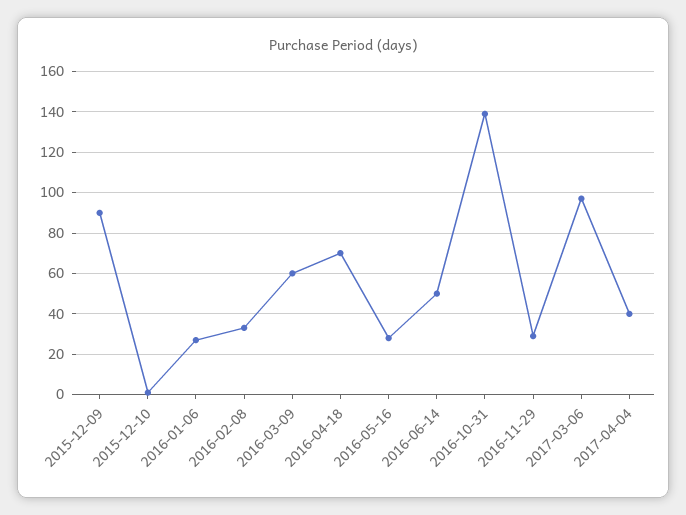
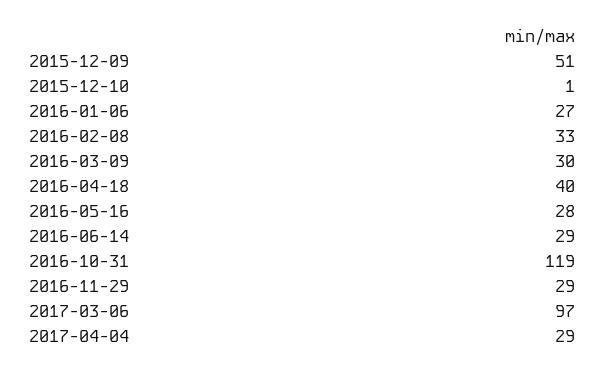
2015-12-09: 90 -> 51
2016-03-09: 60 -> 30
2016-04-18: 70 -> 40
2016-06-14: 50 -> 29
2016-10-31: 140 -> 119
2017-04-04: 40 -> 29

